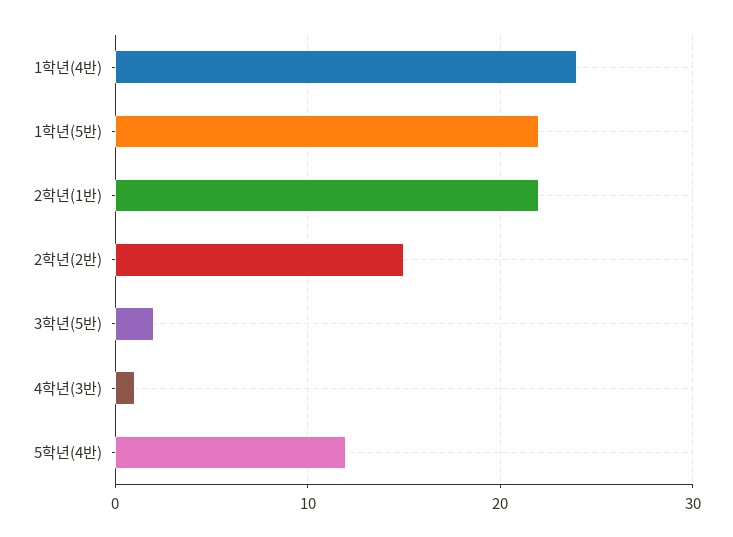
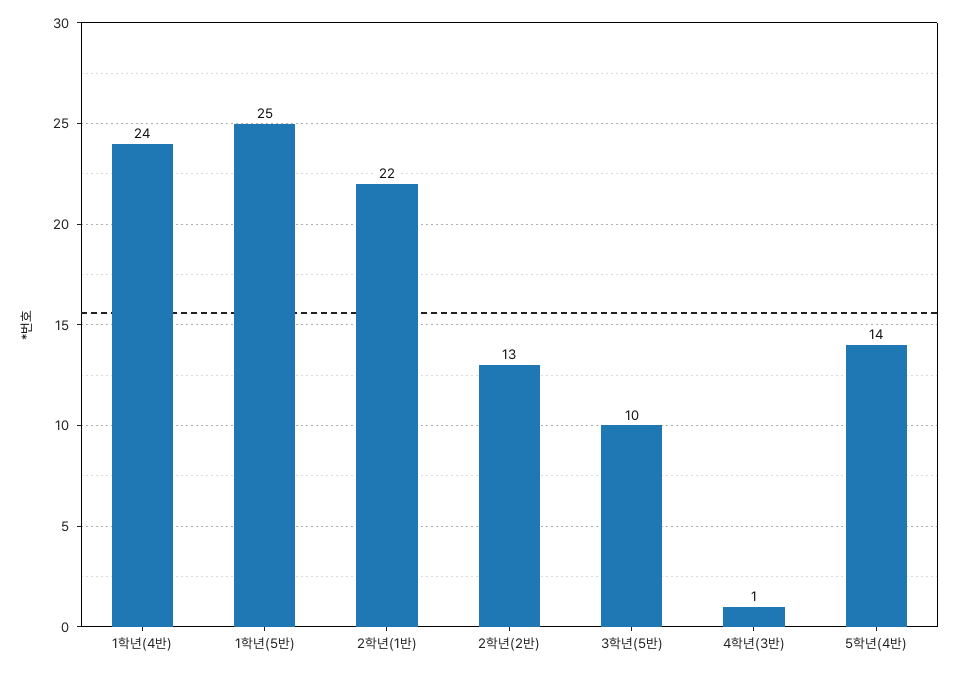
1학년(5반): 22 -> 25
2학년(2반): 15 -> 13
3학년(5반): 2 -> 10
5학년(4반): 12 -> 14

